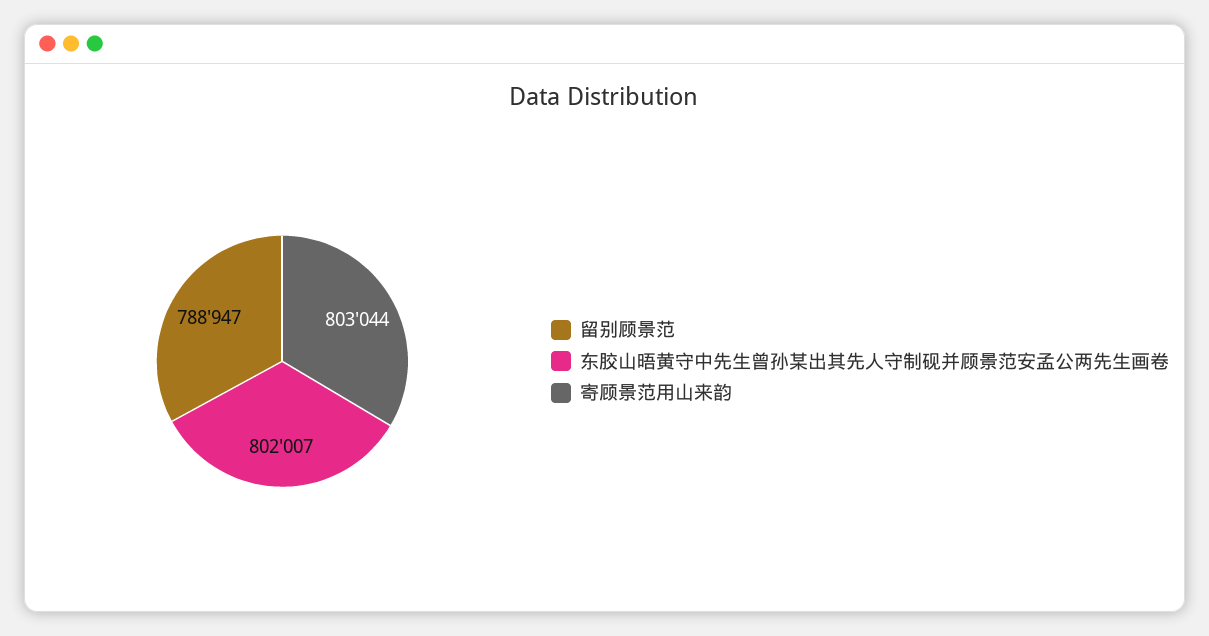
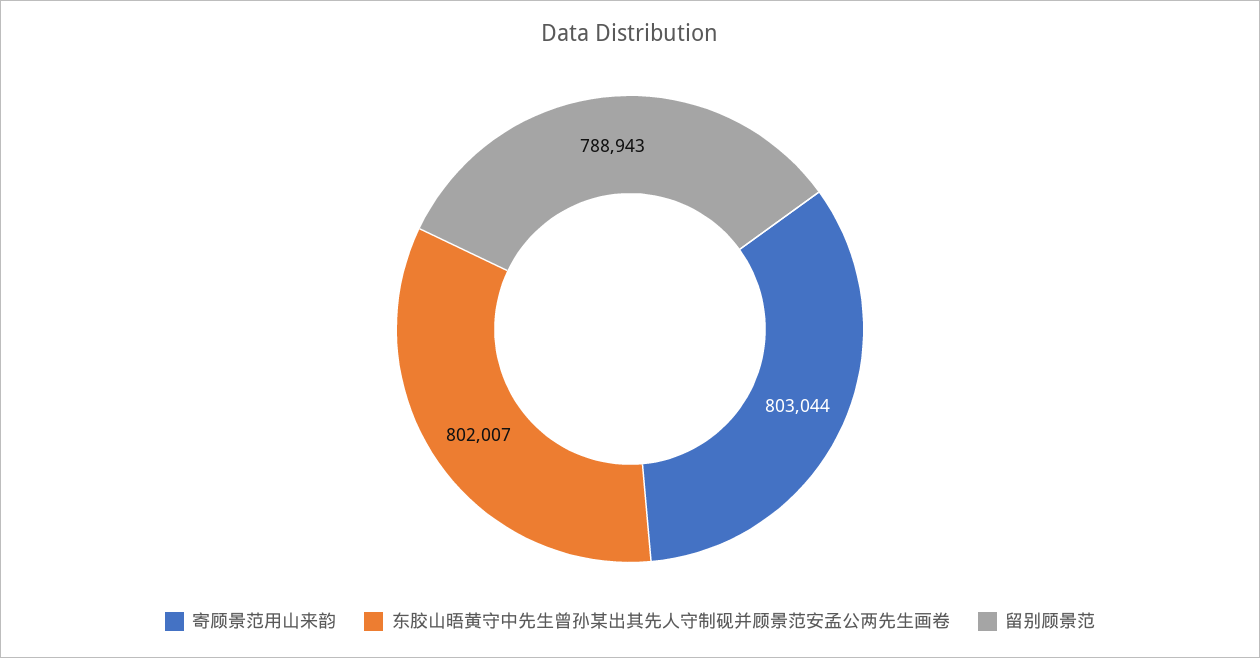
留别顾景范: 788947 -> 788943

